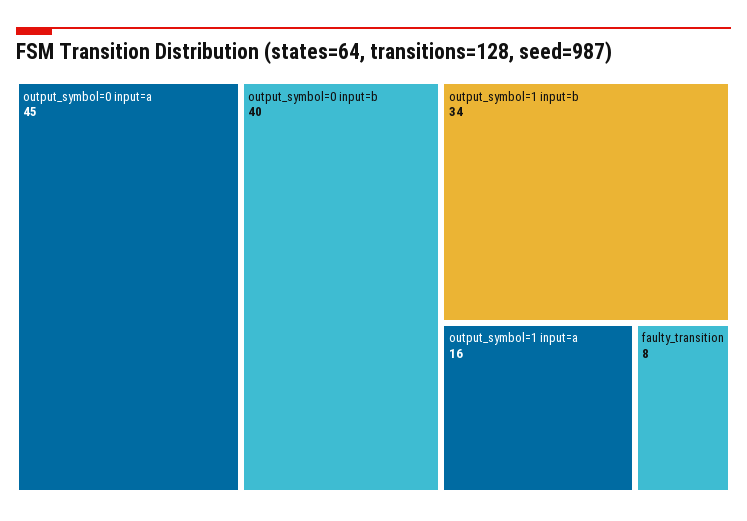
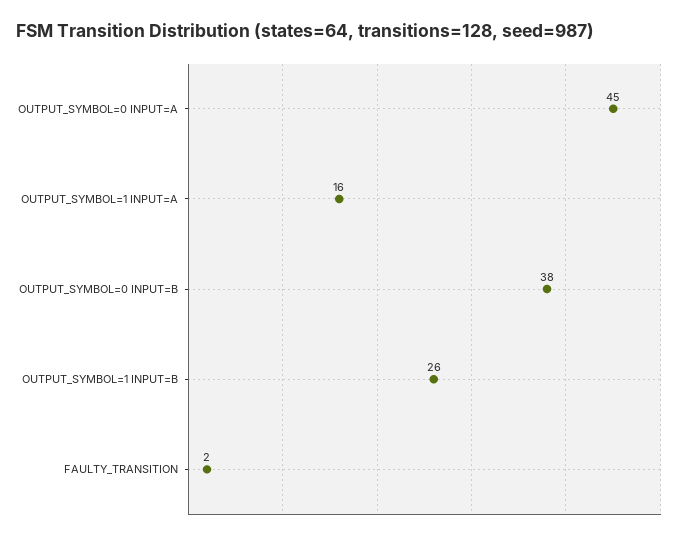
output_symbol=0 input=b: 40 -> 38
output_symbol=1 input=b: 34 -> 26
faulty_transition: 8 -> 2

